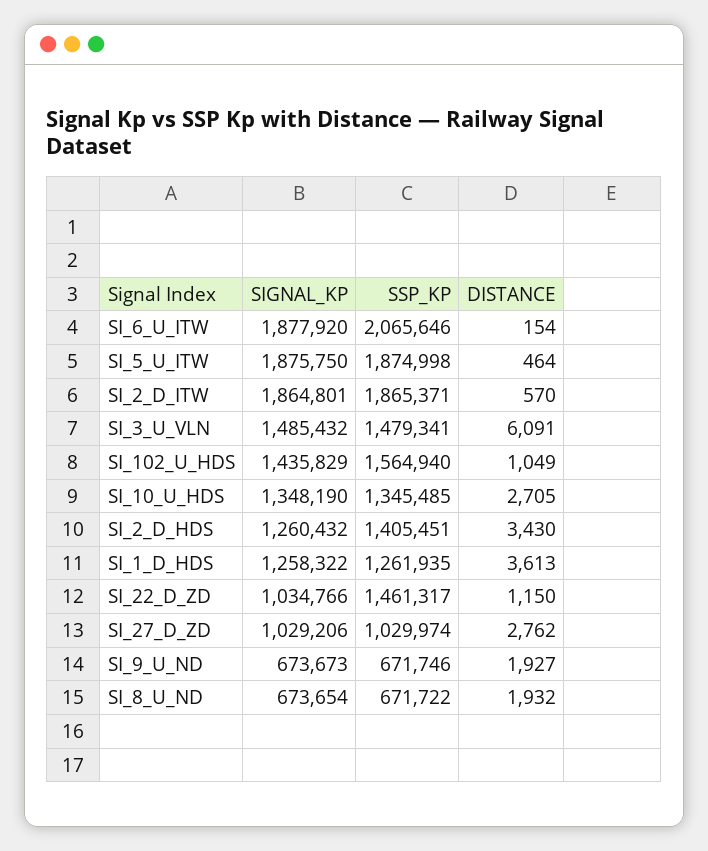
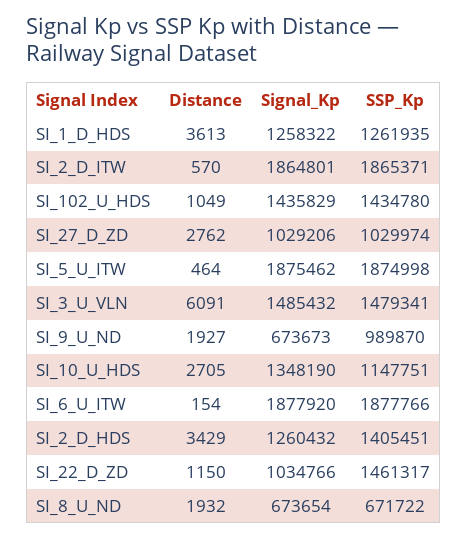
SSP_KP, SI_6_U_ITW: 2065646 -> 1877766
SIGNAL_KP, SI_5_U_ITW: 1875750 -> 1875462
SSP_KP, SI_102_U_HDS: 1564940 -> 1434780
SSP_KP, SI_10_U_HDS: 1345485 -> 1147751
DISTANCE, SI_2_D_HDS: 3430 -> 3429
SSP_KP, SI_9_U_ND: 671746 -> 989870

